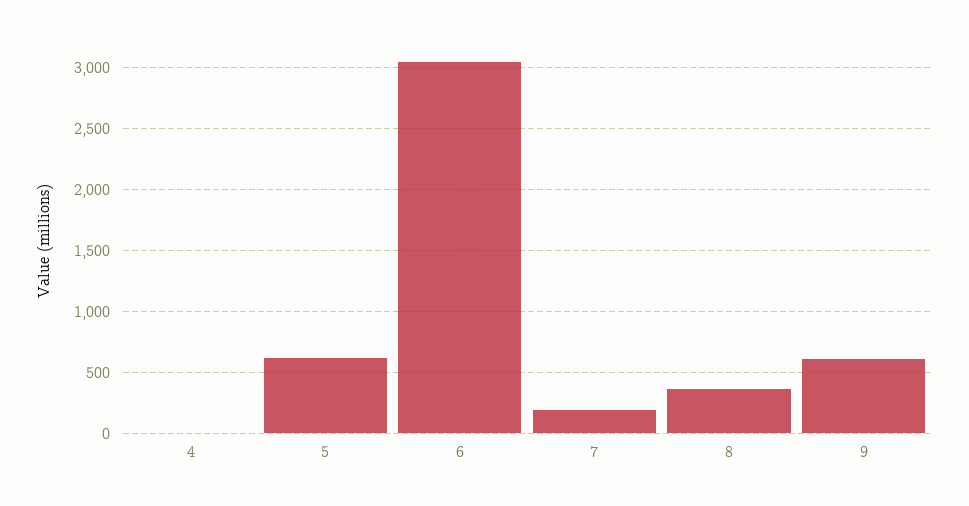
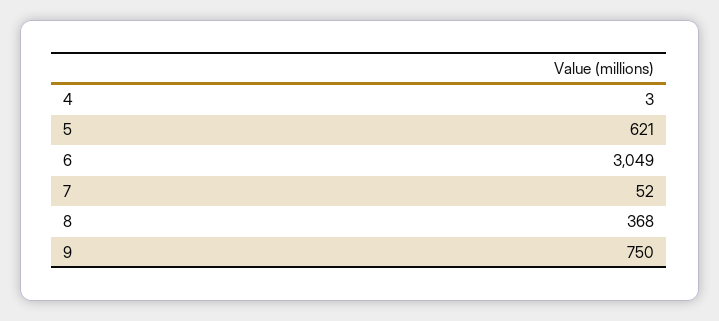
7: 200 -> 52
9: 600 -> 750

